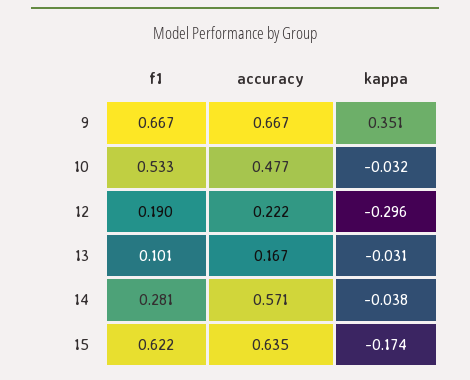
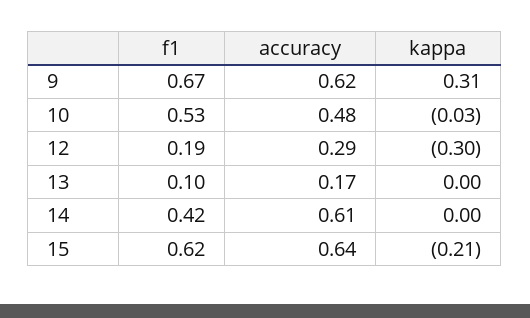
accuracy, 9: 0.667 -> 0.62
kappa, 9: 0.351 -> 0.31
accuracy, 12: 0.222 -> 0.29
kappa, 13: -0.031 -> 0
f1, 14: 0.281 -> 0.42
accuracy, 14: 0.571 -> 0.61
kappa, 14: -0.038 -> 0
kappa, 15: -0.174 -> -0.21

